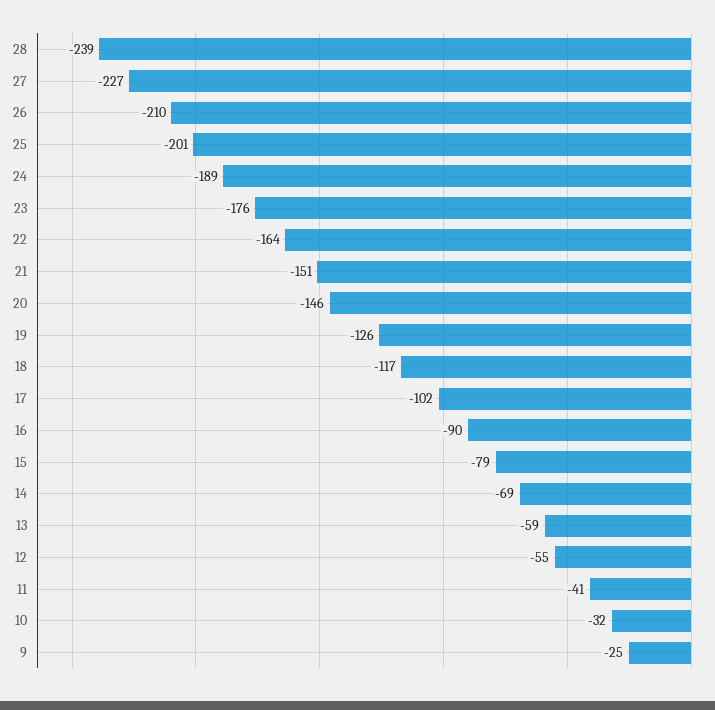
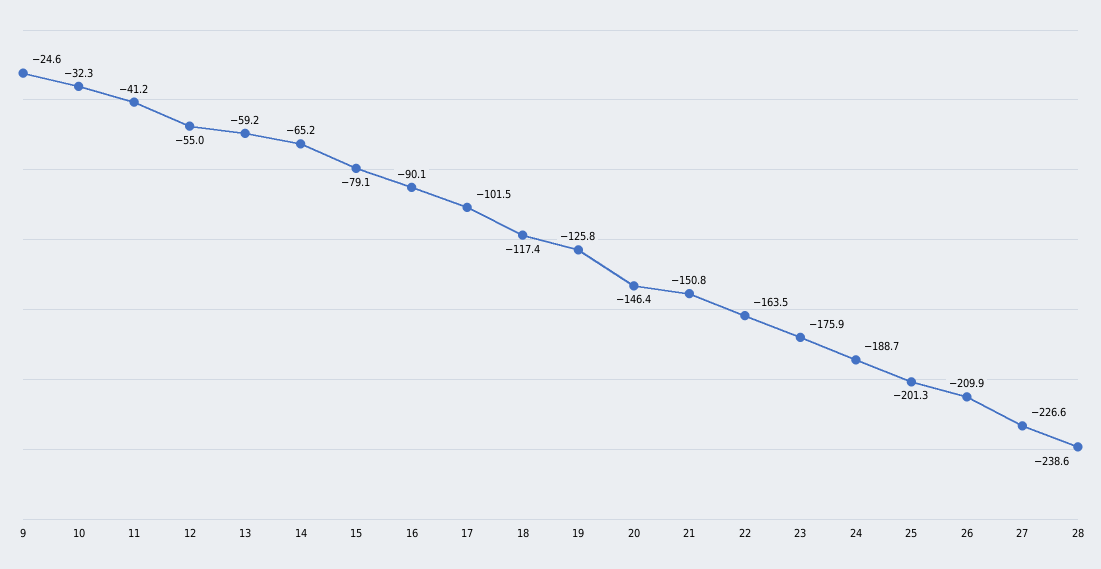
14: -69 -> -65.2

